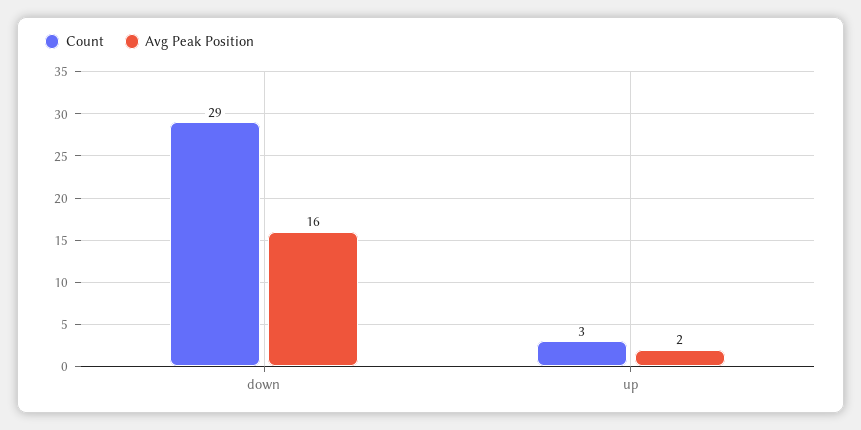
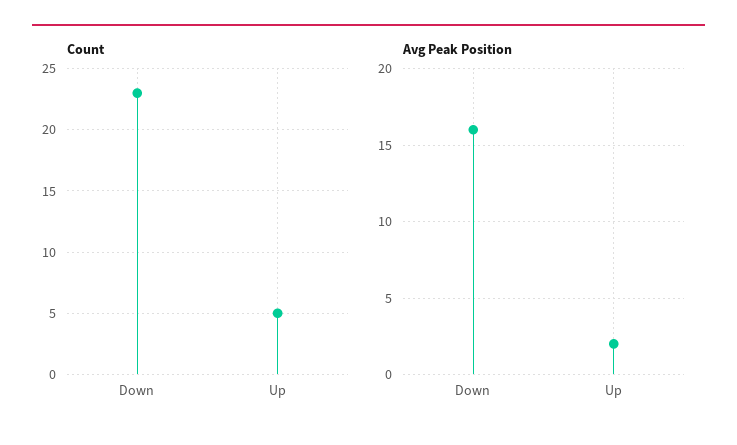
Count, down: 29 -> 23
Count, up: 3 -> 5

